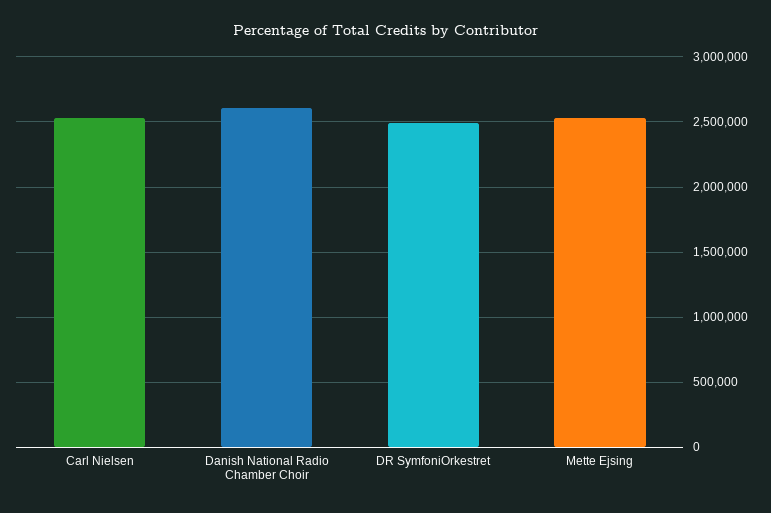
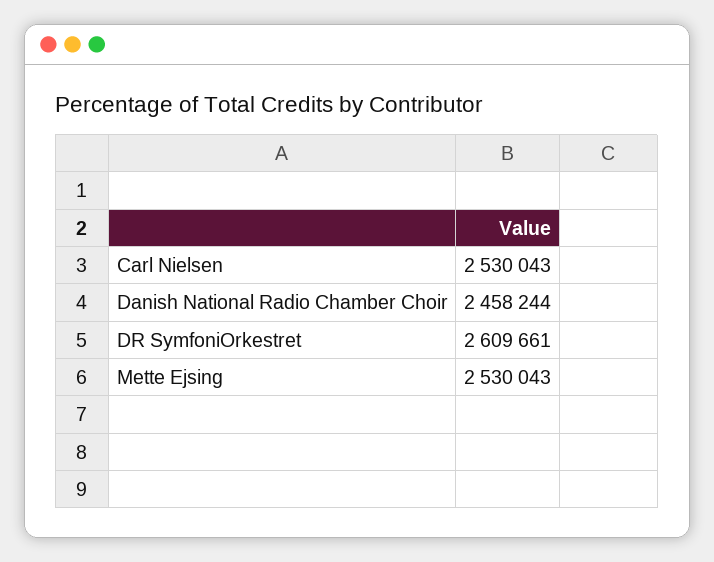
Danish National Radio Chamber Choir: 2600000 -> 2458244
DR SymfoniOrkestret: 2500000 -> 2609661

